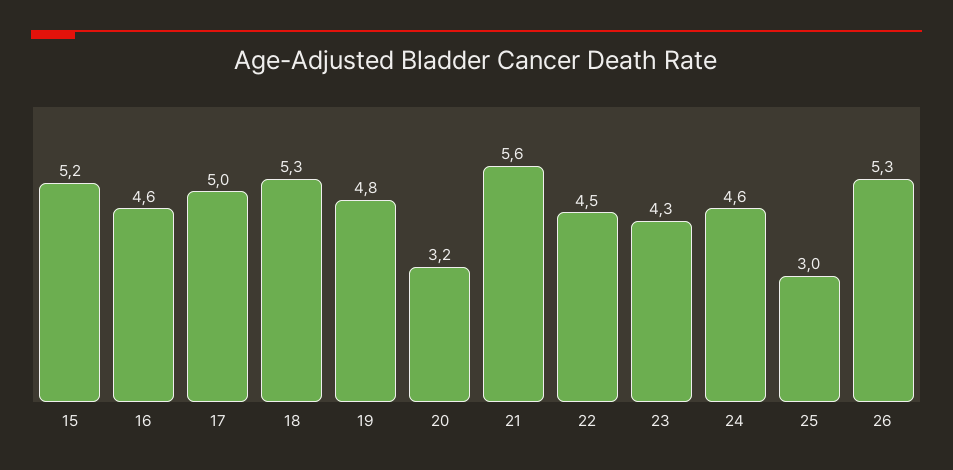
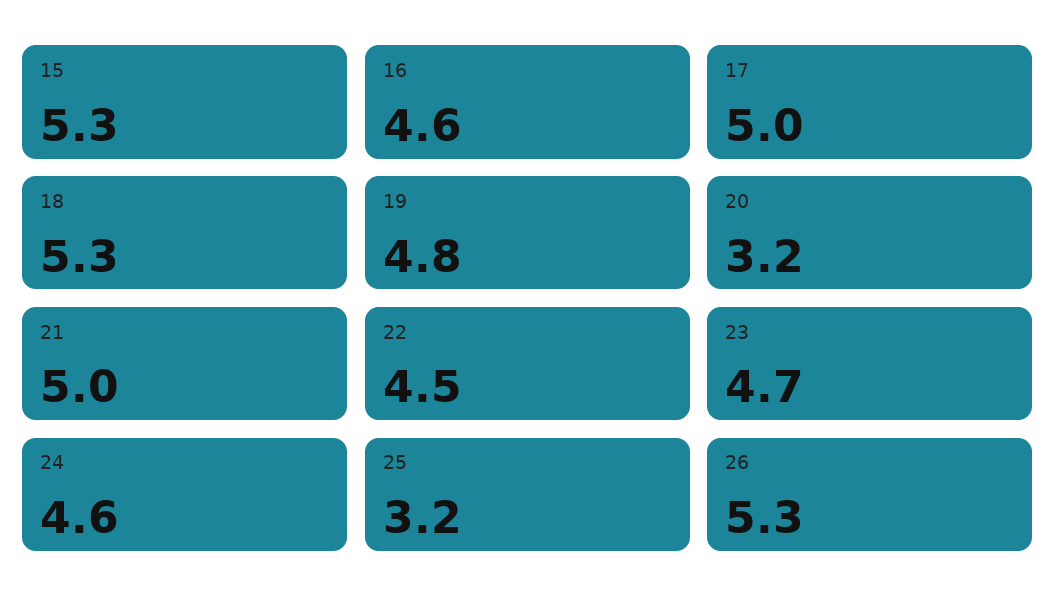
15: 5.2 -> 5.3
21: 5.6 -> 5
23: 4.3 -> 4.7
25: 3 -> 3.2

